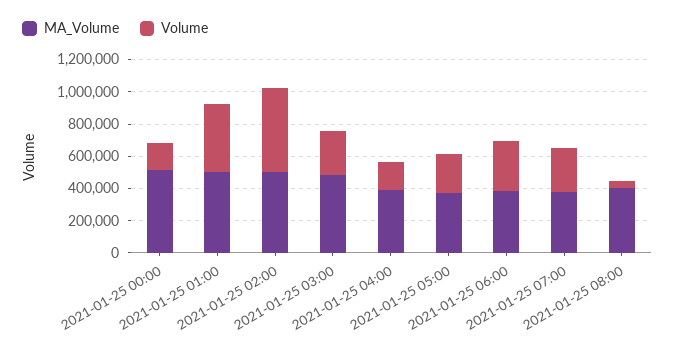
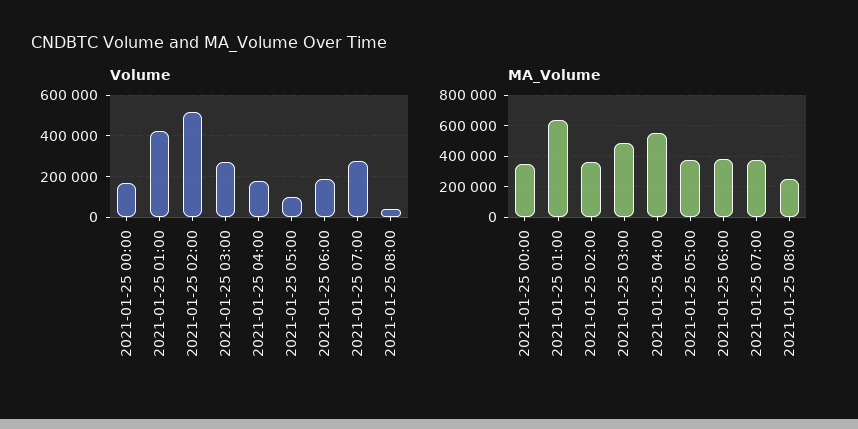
MA_Volume, 2021-01-25 00:00: 500000 -> 350000
MA_Volume, 2021-01-25 01:00: 500000 -> 650000
MA_Volume, 2021-01-25 02:00: 500000 -> 350000
MA_Volume, 2021-01-25 04:00: 400000 -> 550000
Volume, 2021-01-25 05:00: 250000 -> 100000
Volume, 2021-01-25 06:00: 300000 -> 200000
MA_Volume, 2021-01-25 08:00: 400000 -> 250000

